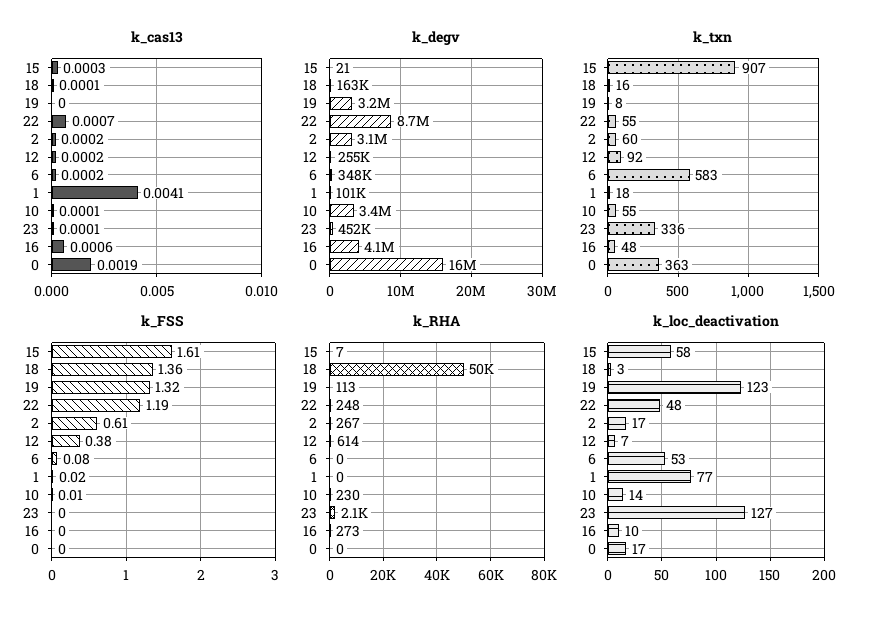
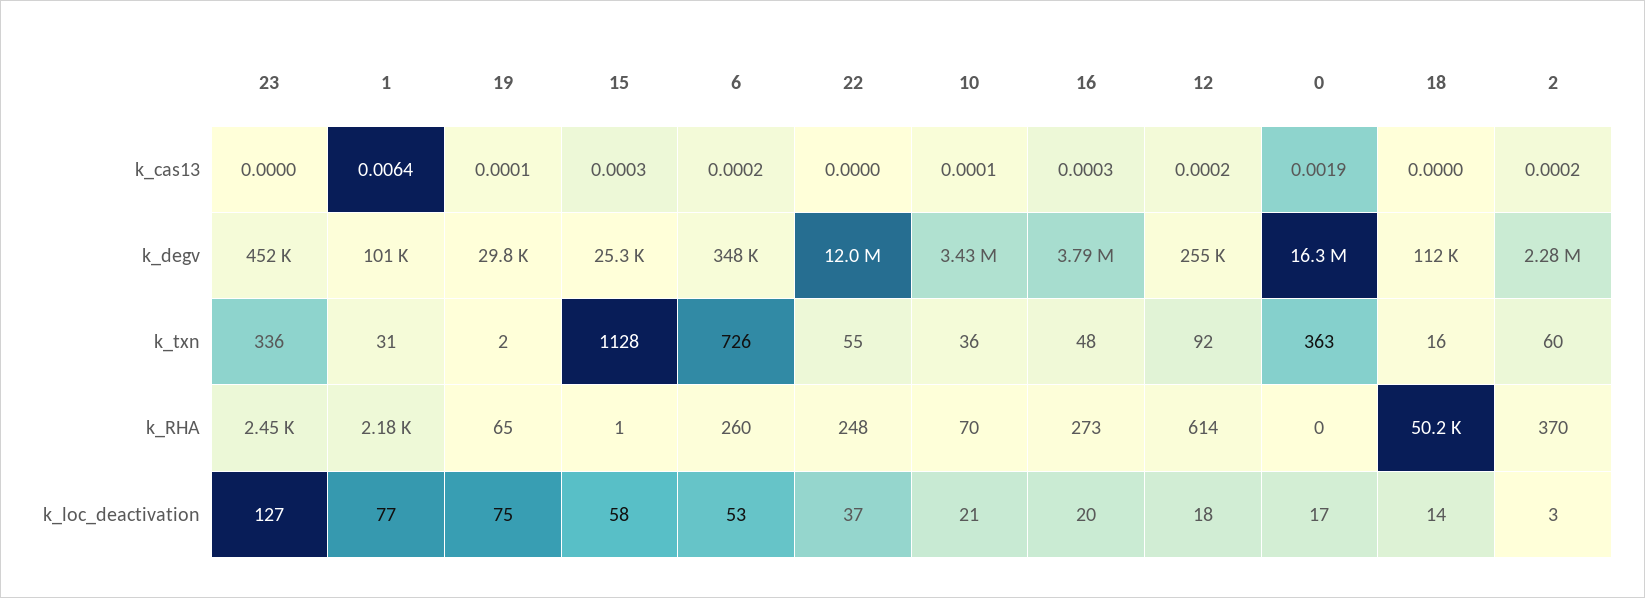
k_cas13, 18: 0.0001 -> 0
k_cas13, 19: 0 -> 0.0001
k_cas13, 22: 0.0007 -> 0
k_cas13, 1: 0.0041 -> 0.0064
k_cas13, 23: 0.0001 -> 0
k_cas13, 16: 0.0006 -> 0.0003
k_degv, 15: 21 -> 25300
k_degv, 18: 163000 -> 112000
k_degv, 19: 3200000 -> 29800
k_degv, 22: 8700000 -> 12000000
k_degv, 2: 3100000 -> 2280000
k_degv, 16: 4100000 -> 3790000
k_txn, 15: 907 -> 1128
k_txn, 19: 8 -> 2
k_txn, 6: 583 -> 726
k_txn, 1: 18 -> 31
k_txn, 10: 55 -> 36
k_FSS, 15: 1.61 -> none
k_FSS, 18: 1.36 -> none
k_FSS, 19: 1.32 -> none
k_FSS, 22: 1.19 -> none
k_FSS, 2: 0.61 -> none
k_FSS, 12: 0.38 -> none
k_FSS, 6: 0.08 -> none
k_FSS, 1: 0.02 -> none
k_FSS, 10: 0.01 -> none
k_FSS, 23: 0 -> none
k_FSS, 16: 0 -> none
k_FSS, 0: 0 -> none
k_RHA, 15: 7 -> 1
k_RHA, 19: 113 -> 65
k_RHA, 2: 267 -> 370
k_RHA, 6: 0 -> 260
k_RHA, 1: 0 -> 2180
k_RHA, 10: 230 -> 70
k_RHA, 23: 2100 -> 2450
k_loc_deactivation, 18: 3 -> 14
k_loc_deactivation, 19: 123 -> 75
k_loc_deactivation, 22: 48 -> 37
k_loc_deactivation, 2: 17 -> 3
k_loc_deactivation, 12: 7 -> 18
k_loc_deactivation, 10: 14 -> 21
k_loc_deactivation, 16: 10 -> 20

